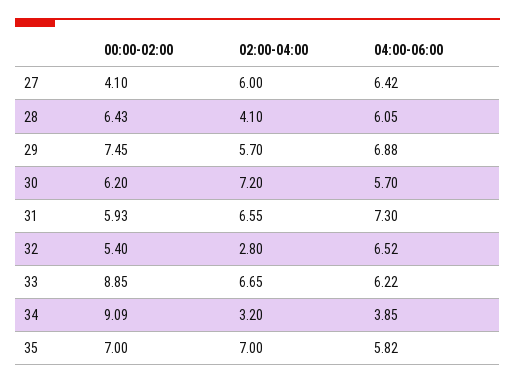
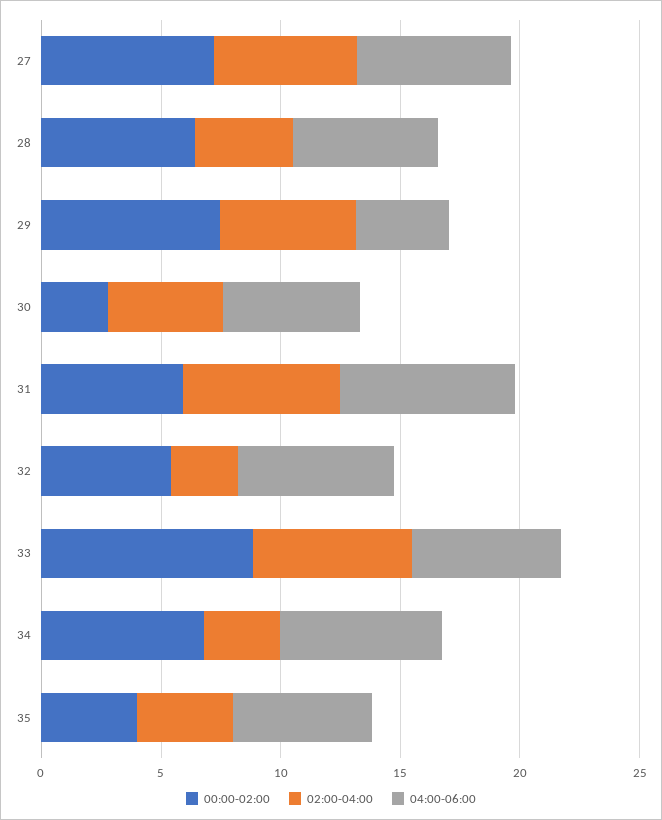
00:00-02:00, 27: 4.1 -> 7
04:00-06:00, 29: 6.88 -> 4
00:00-02:00, 30: 6.2 -> 3
02:00-04:00, 30: 7.2 -> 5
00:00-02:00, 34: 9.09 -> 7
04:00-06:00, 34: 3.85 -> 7
00:00-02:00, 35: 7 -> 4
02:00-04:00, 35: 7 -> 4

